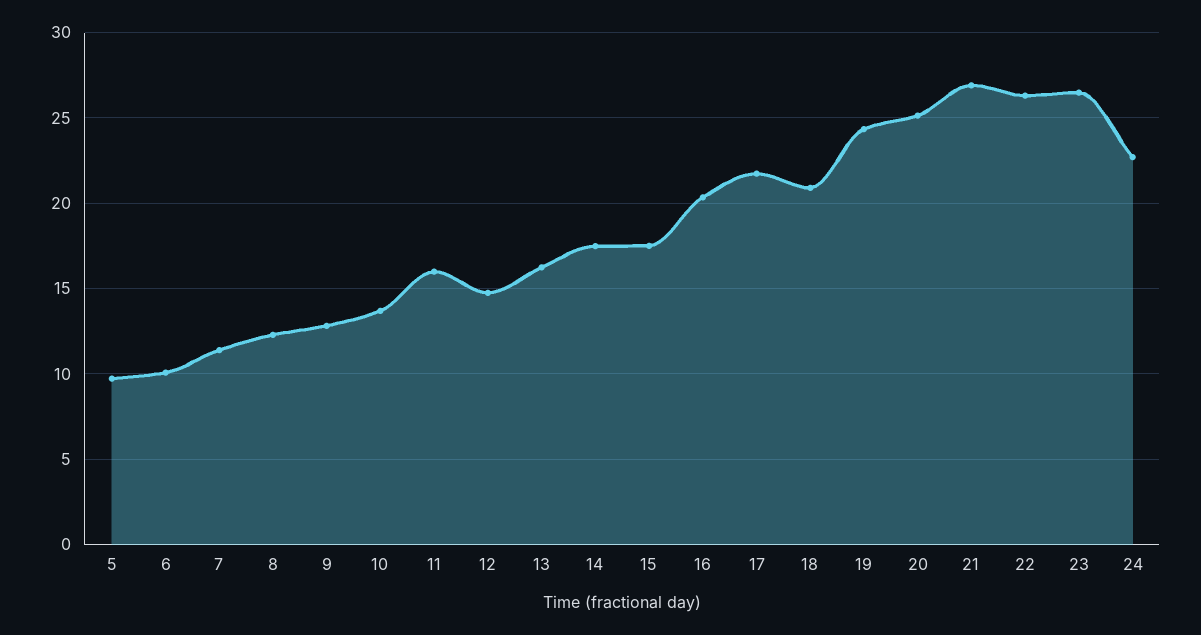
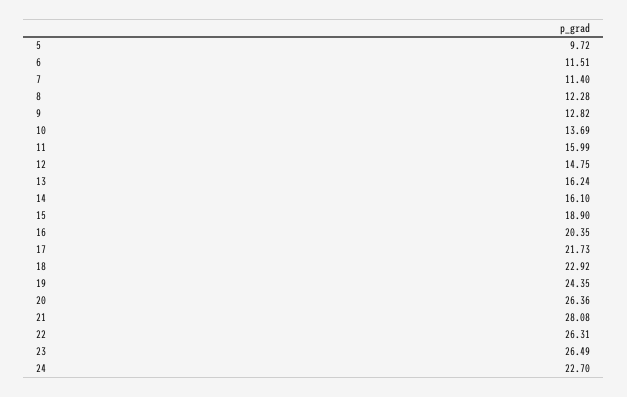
6: 10 -> 11.51
14: 17.5 -> 16.1
15: 17.5 -> 18.9
18: 21 -> 22.92
20: 25 -> 26.36
21: 27 -> 28.08

